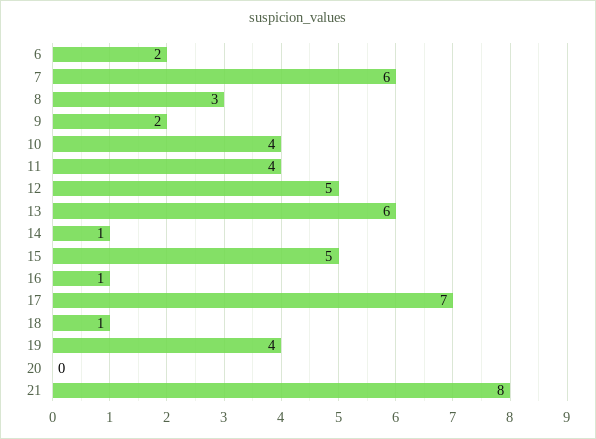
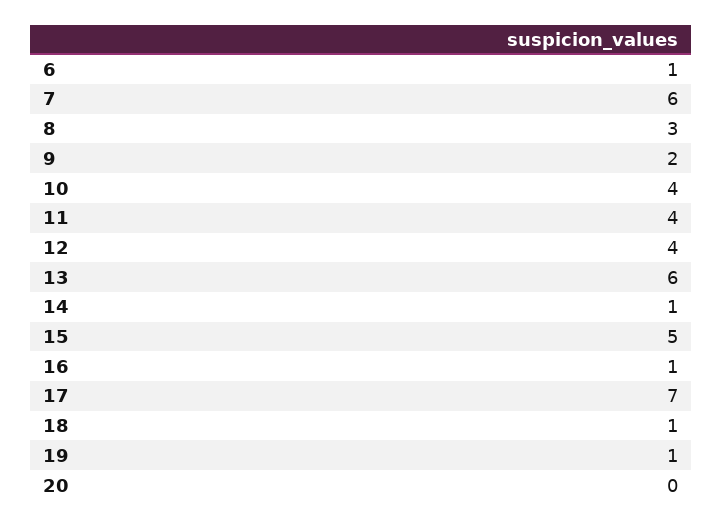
6: 2 -> 1
12: 5 -> 4
19: 4 -> 1
21: 8 -> none

